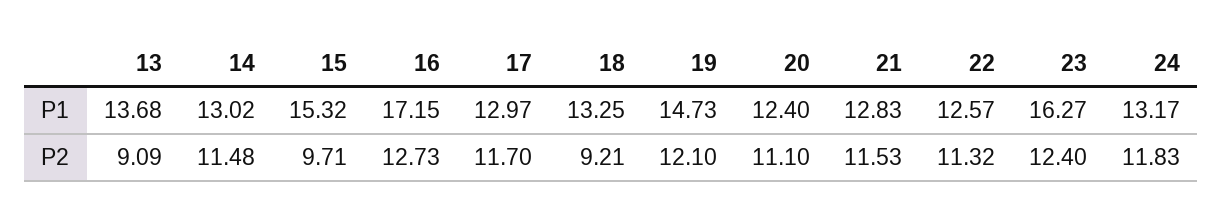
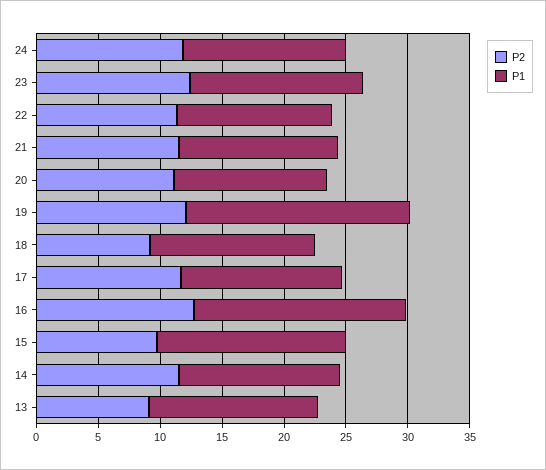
P1, 19: 14.73 -> 18
P1, 23: 16.27 -> 14

